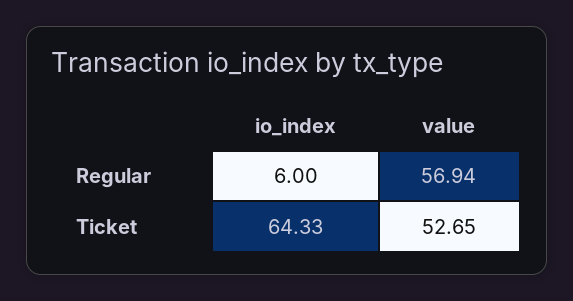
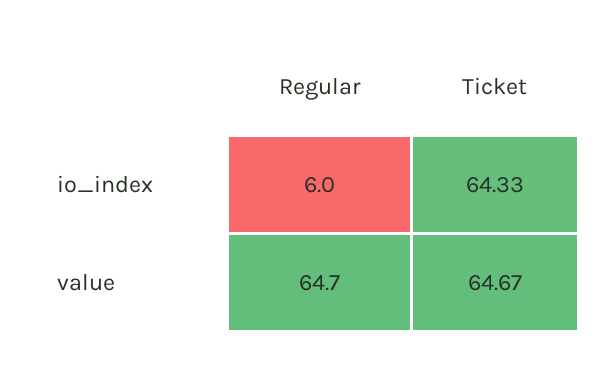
value, Regular: 56.94 -> 64.7
value, Ticket: 52.65 -> 64.67

